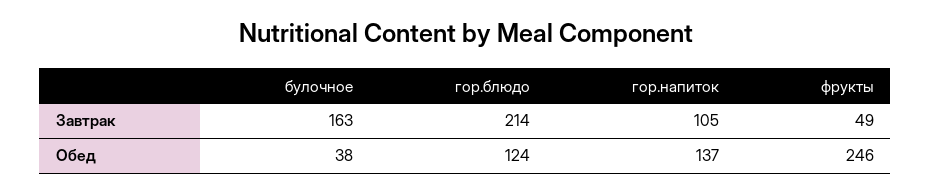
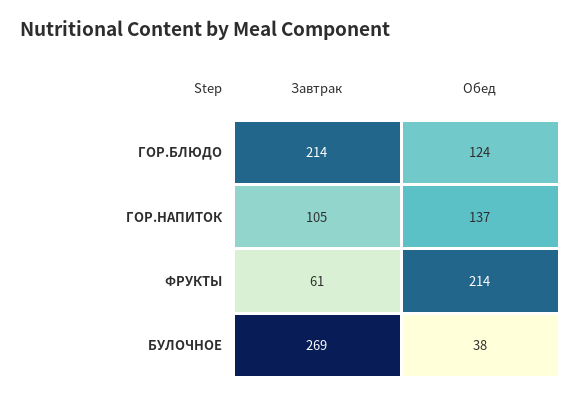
булочное, Завтрак: 163 -> 269
фрукты, Завтрак: 49 -> 61
фрукты, Обед: 246 -> 214

